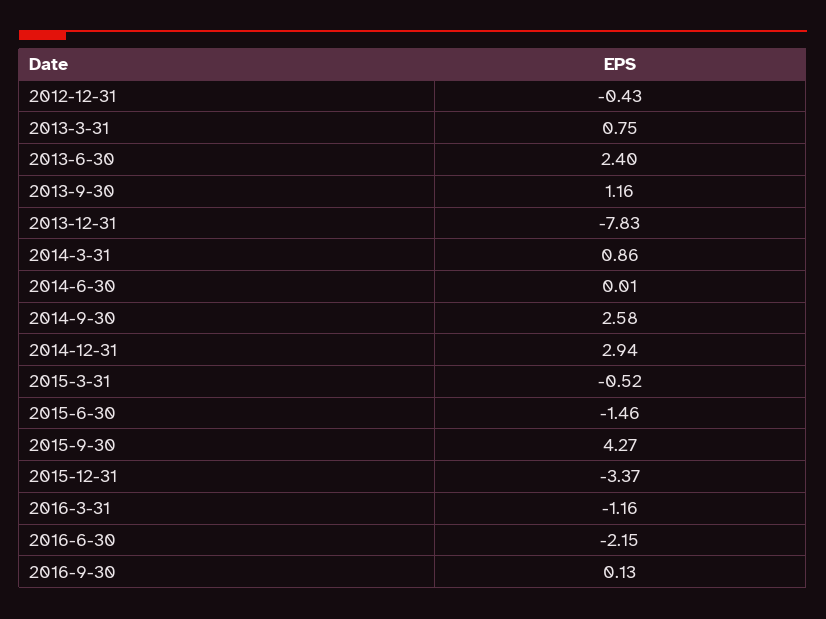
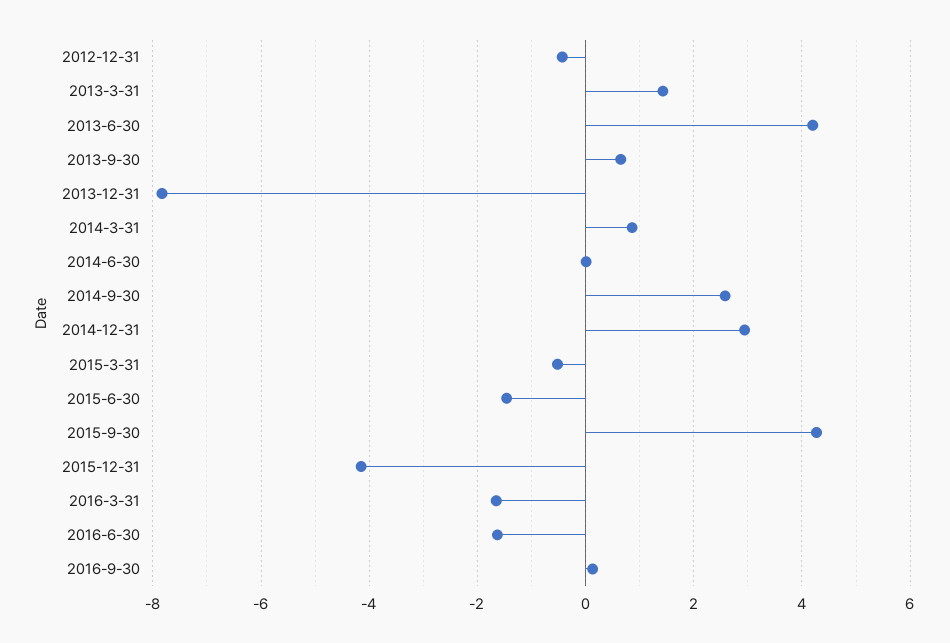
2013-3-31: 0.75 -> 1.4
2013-6-30: 2.4 -> 4.2
2013-9-30: 1.16 -> 0.6
2015-12-31: -3.37 -> -4.2
2016-3-31: -1.16 -> -1.6
2016-6-30: -2.15 -> -1.6

